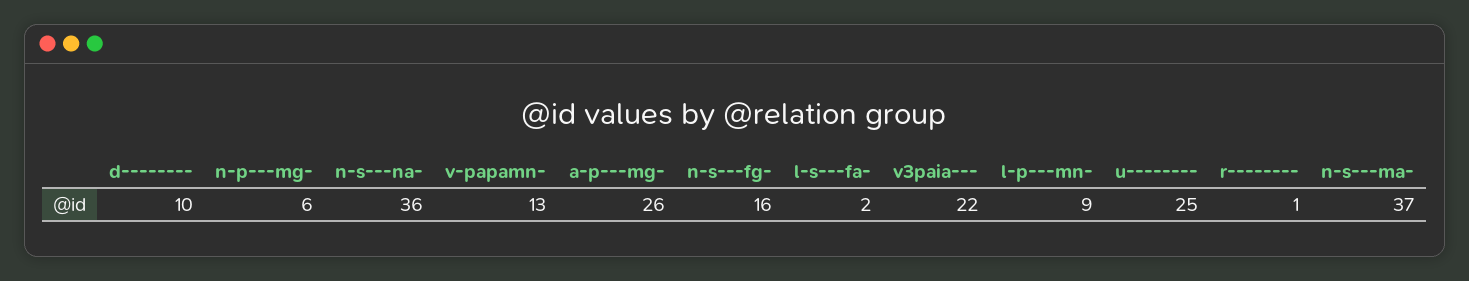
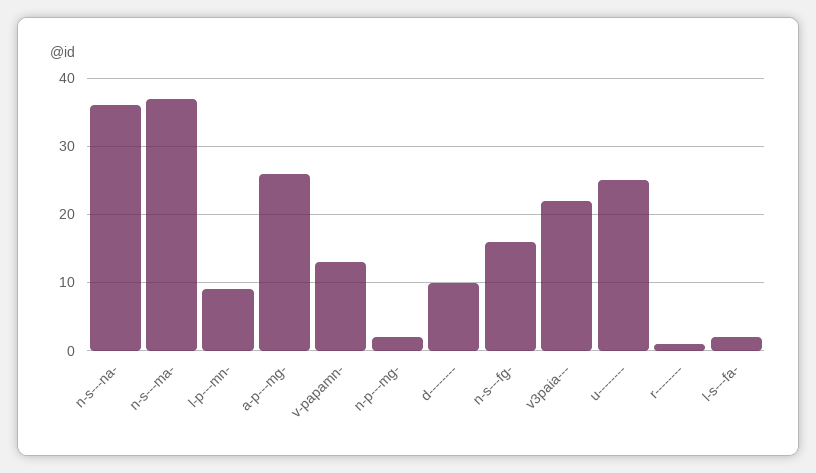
n-p---mg-: 6 -> 2

